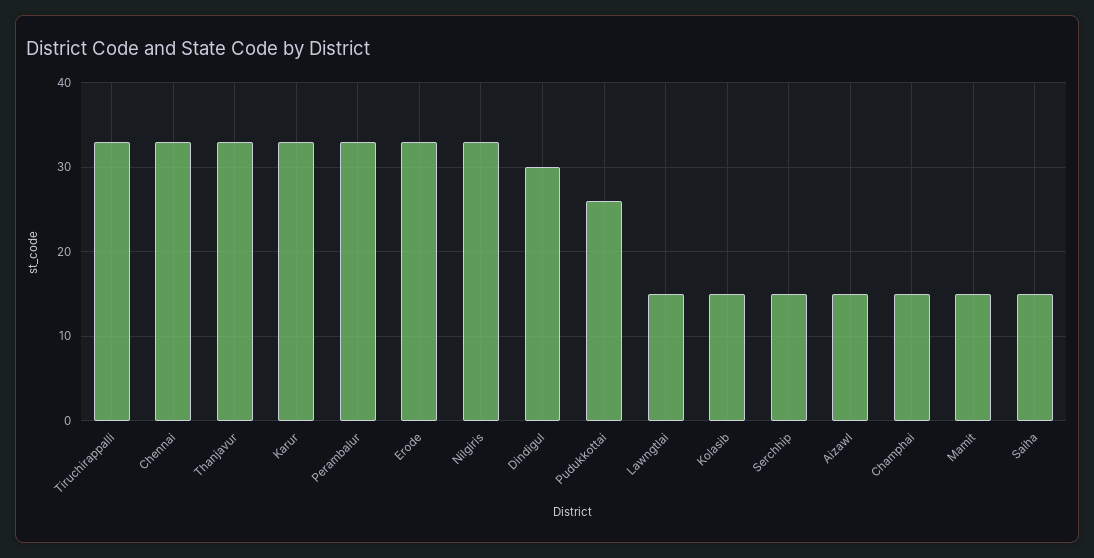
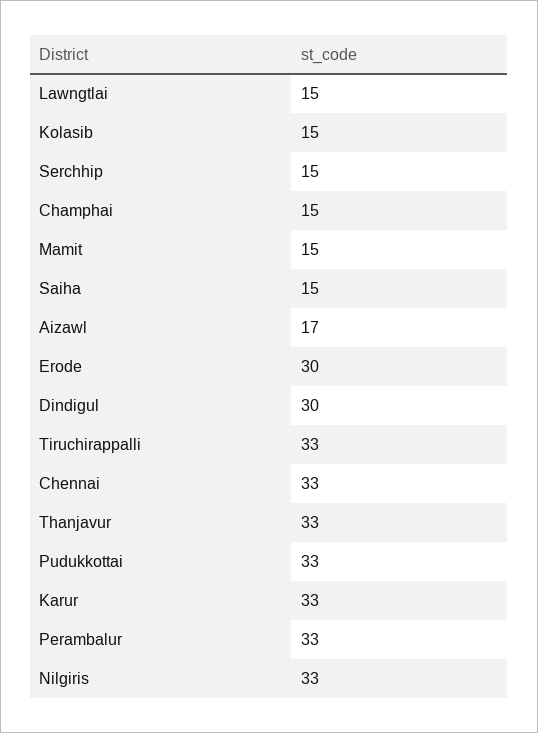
Erode: 33 -> 30
Pudukkottai: 26 -> 33
Aizawl: 15 -> 17

